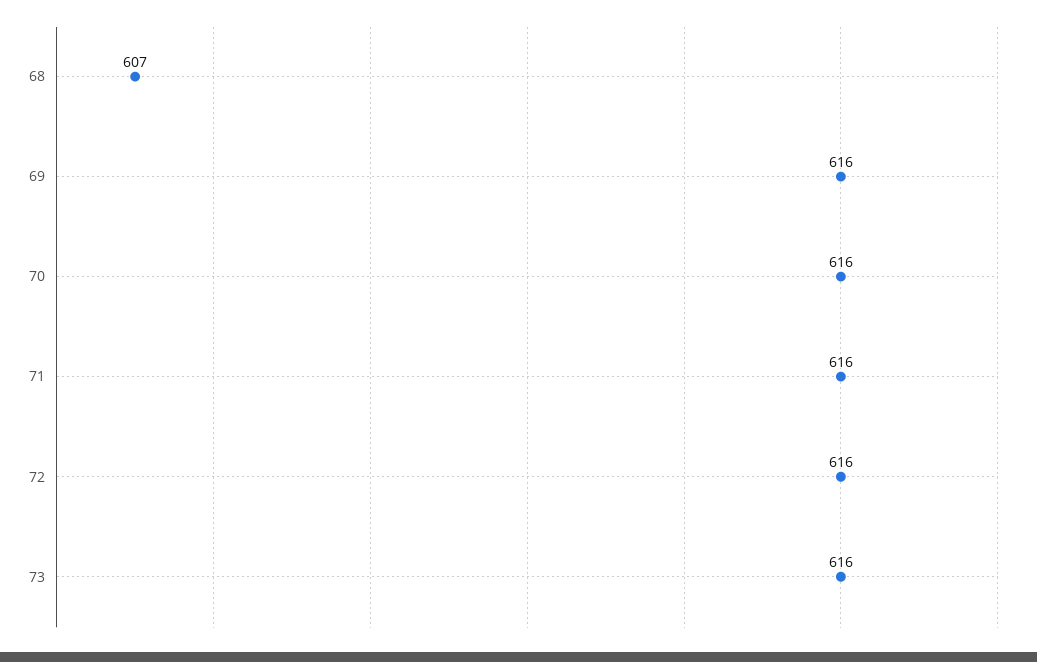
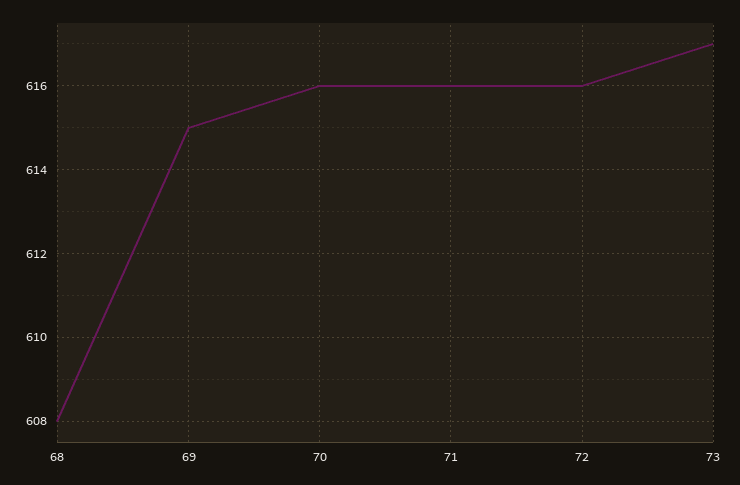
68: 607 -> 608
69: 616 -> 615
73: 616 -> 617

